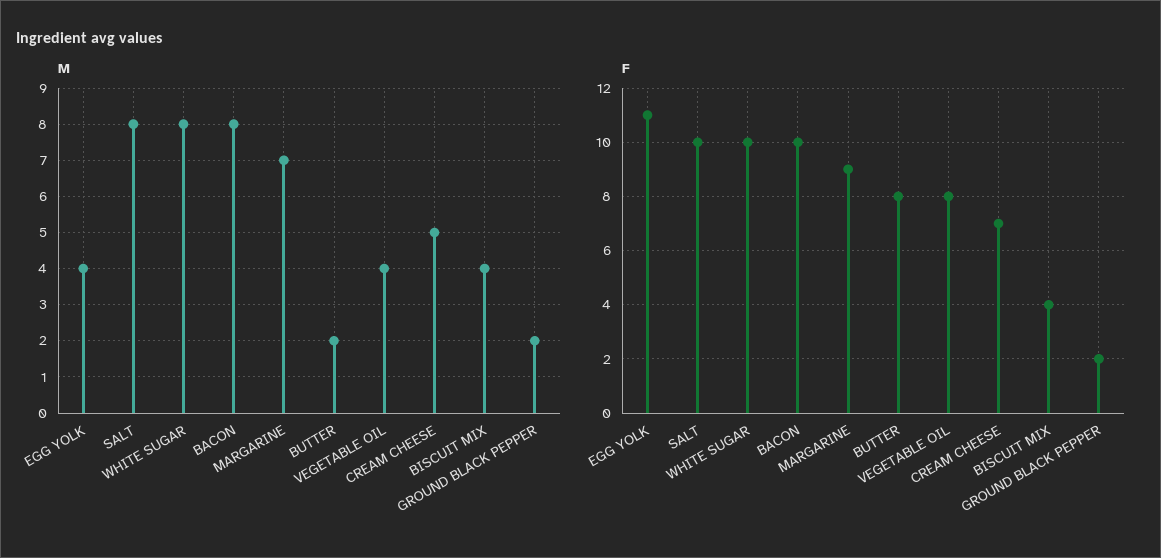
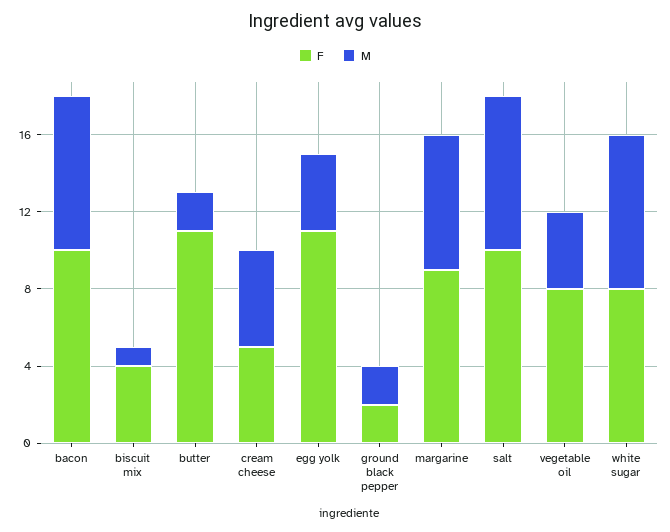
M, BISCUIT MIX: 4 -> 1
F, WHITE SUGAR: 10 -> 8
F, BUTTER: 8 -> 11
F, CREAM CHEESE: 7 -> 5

